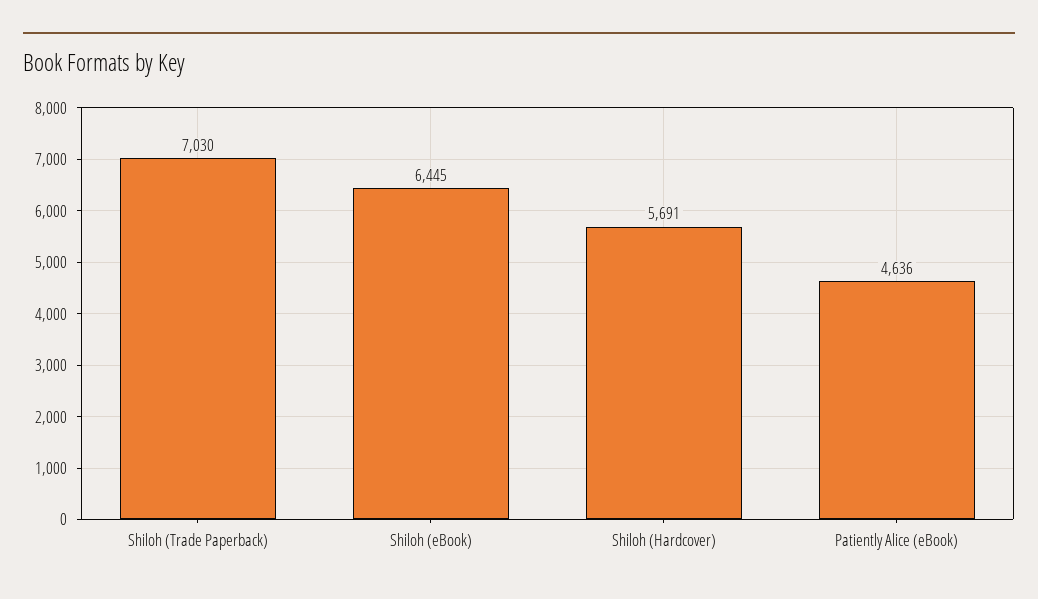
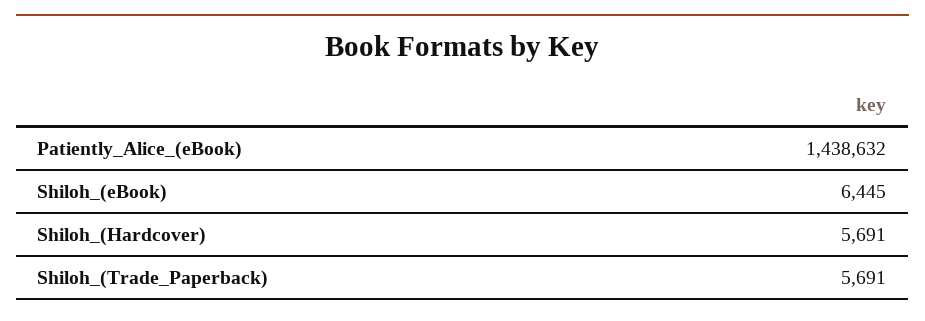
Shiloh (Trade Paperback): 7030 -> 5691
Patiently Alice (eBook): 4636 -> 1438632

